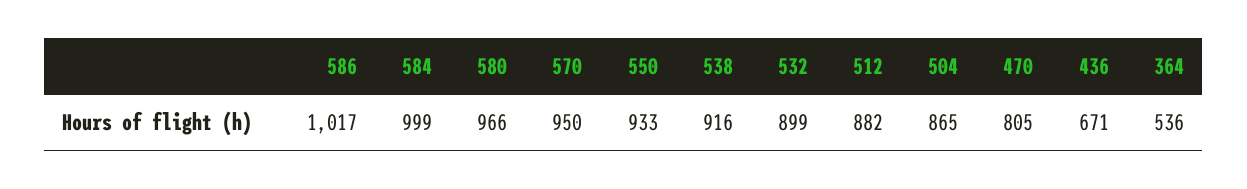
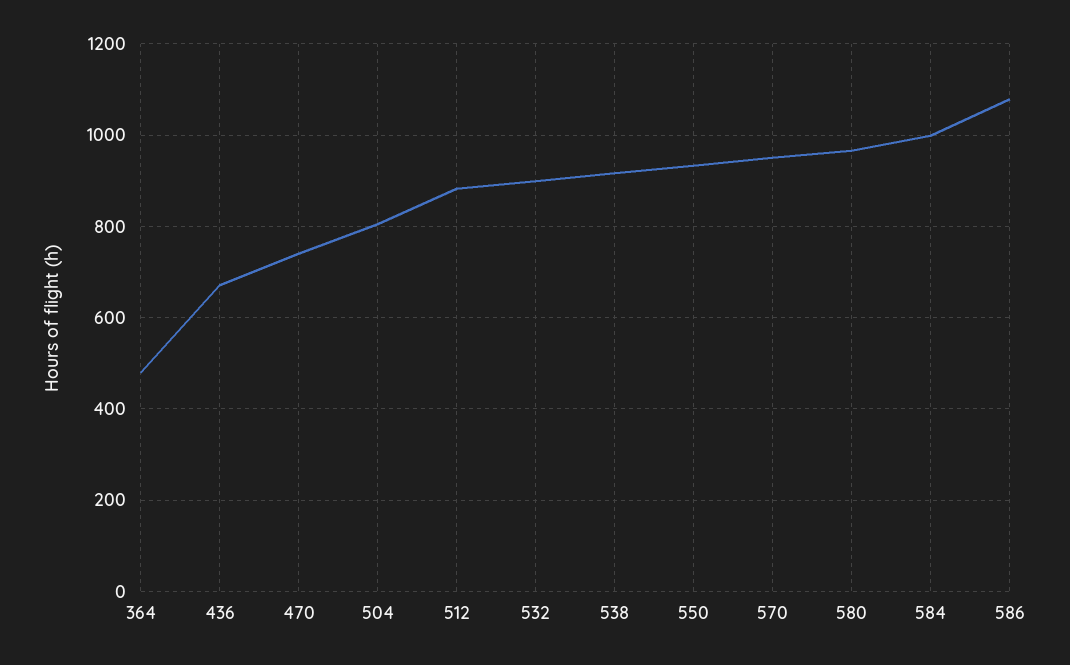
586: 1017 -> 1080
504: 865 -> 800
470: 805 -> 740
364: 536 -> 480

